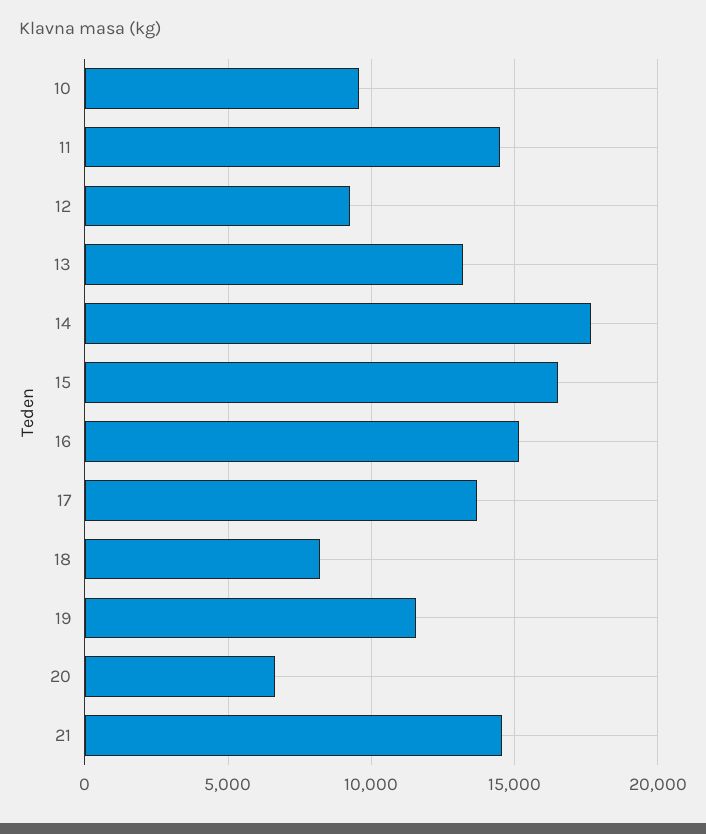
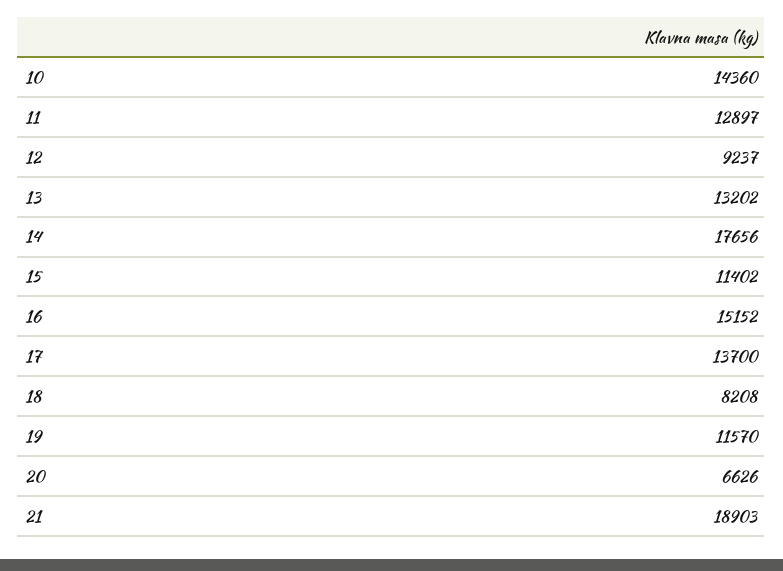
10: 9500 -> 14360
11: 14500 -> 12897
15: 16500 -> 11402
21: 14500 -> 18903

